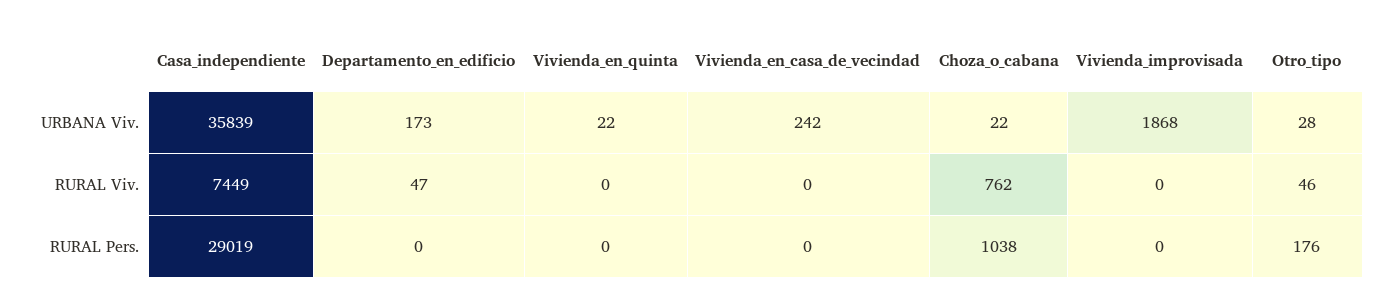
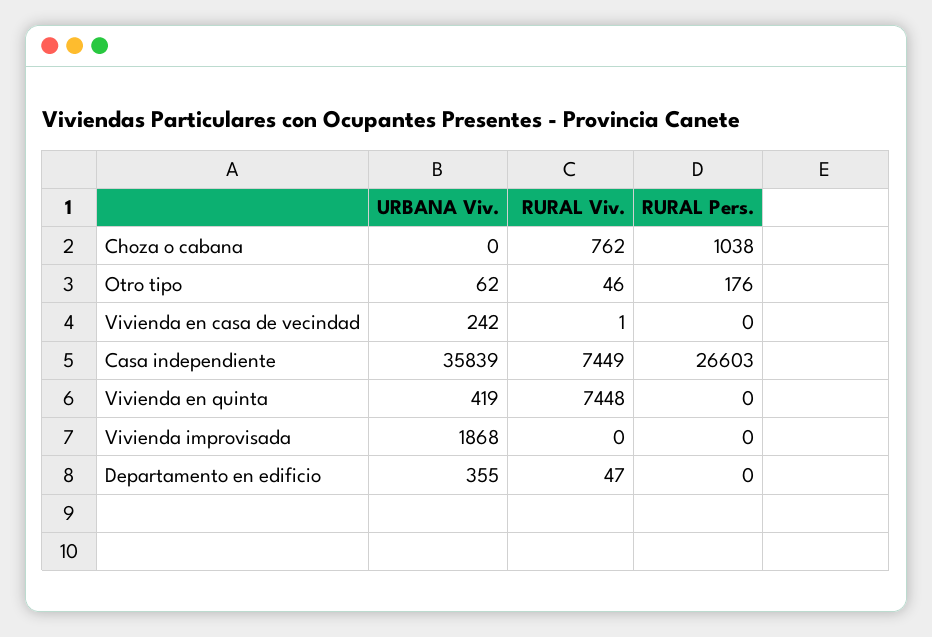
Departamento_en_edificio, URBANA Viv.: 173 -> 355
Vivienda_en_quinta, URBANA Viv.: 22 -> 419
Choza_o_cabana, URBANA Viv.: 22 -> 0
Otro_tipo, URBANA Viv.: 28 -> 62
Vivienda_en_quinta, RURAL Viv.: 0 -> 7448
Vivienda_en_casa_de_vecindad, RURAL Viv.: 0 -> 1
Casa_independiente, RURAL Pers.: 29019 -> 26603

